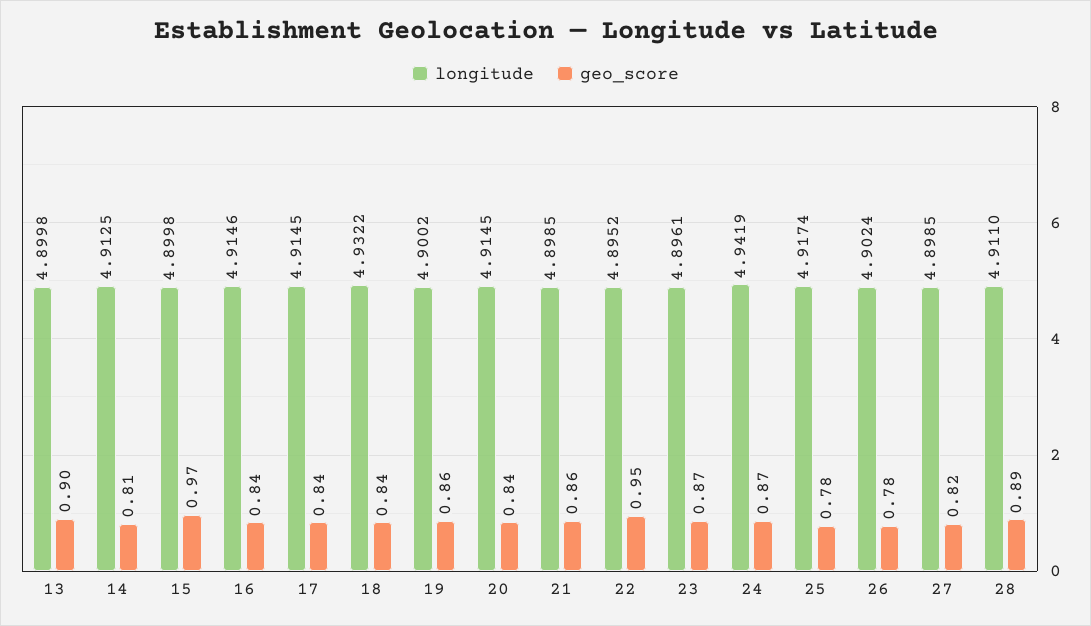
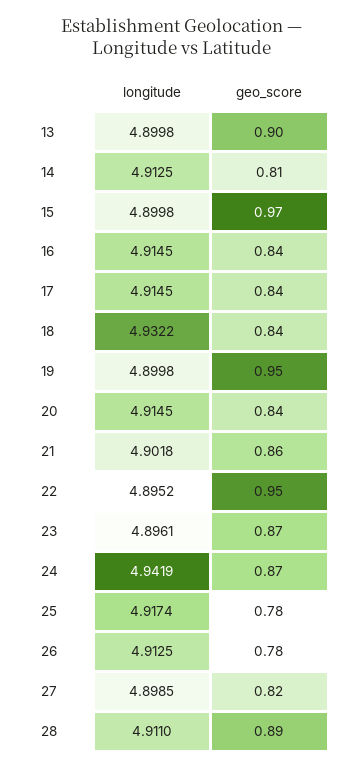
longitude, 16: 4.9146 -> 4.9145
longitude, 19: 4.9002 -> 4.8998
geo_score, 19: 0.86 -> 0.95
longitude, 21: 4.8985 -> 4.9018
longitude, 26: 4.9024 -> 4.9125

